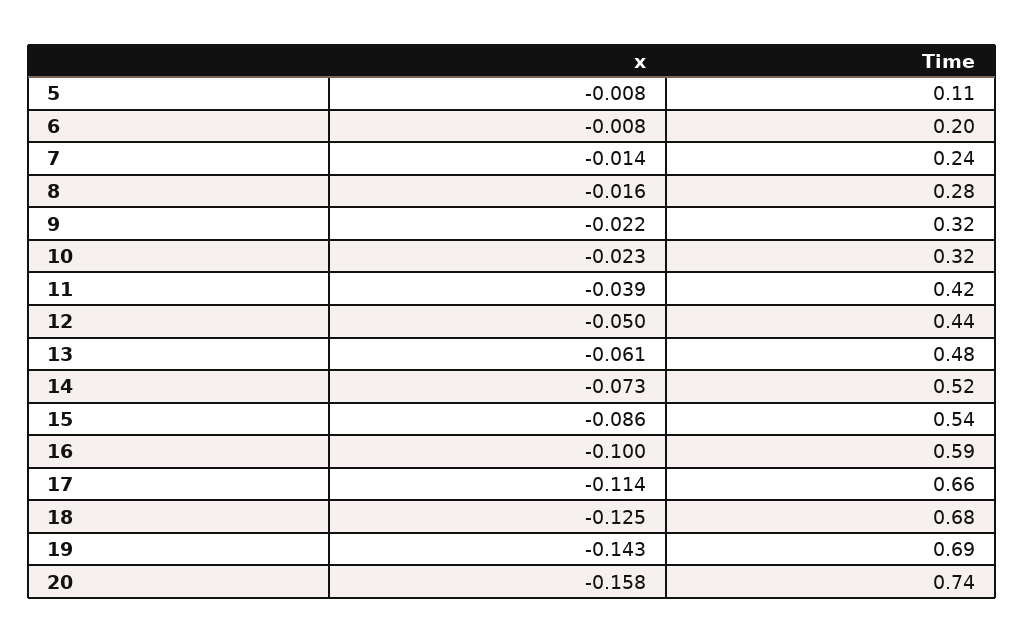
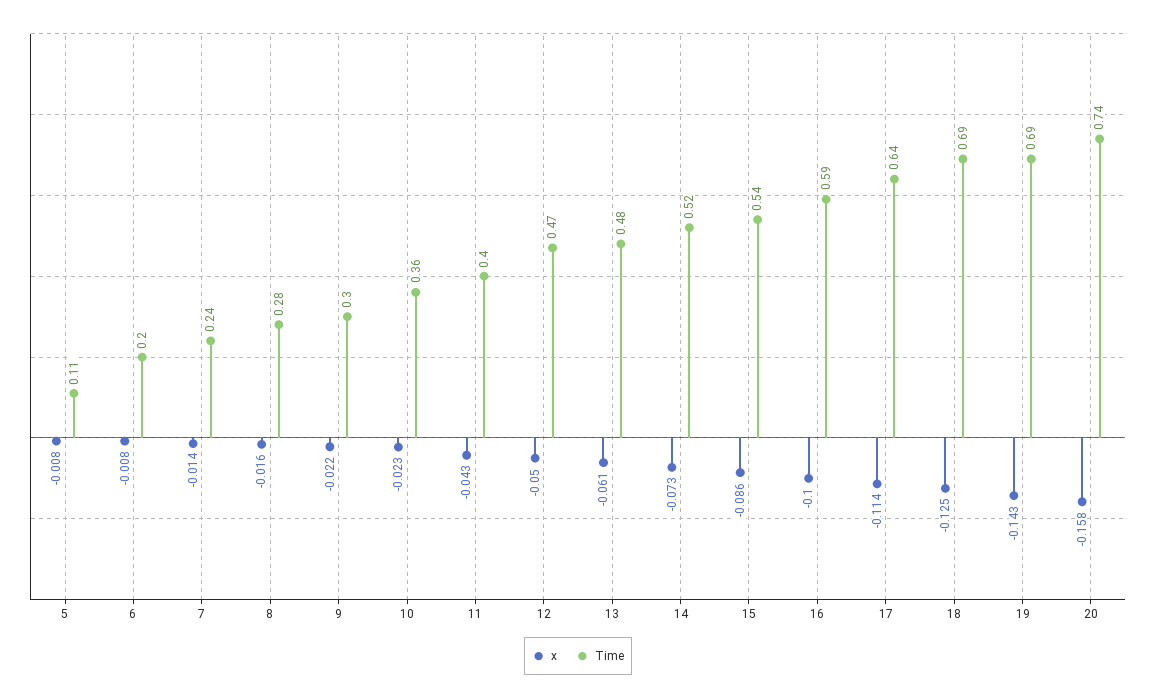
Time, 9: 0.32 -> 0.3
Time, 10: 0.32 -> 0.36
x, 11: -0.039 -> -0.043
Time, 11: 0.42 -> 0.4
Time, 12: 0.44 -> 0.47
Time, 17: 0.66 -> 0.64
Time, 18: 0.68 -> 0.69

